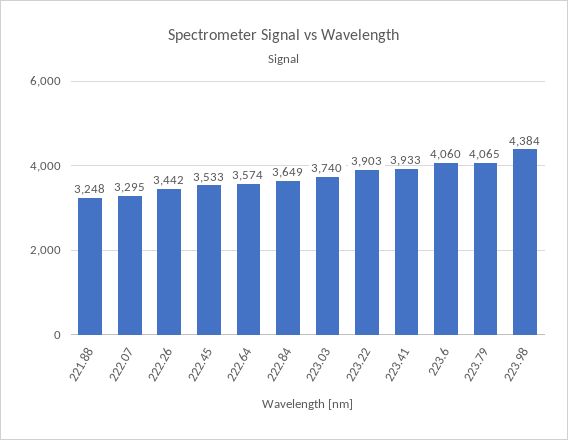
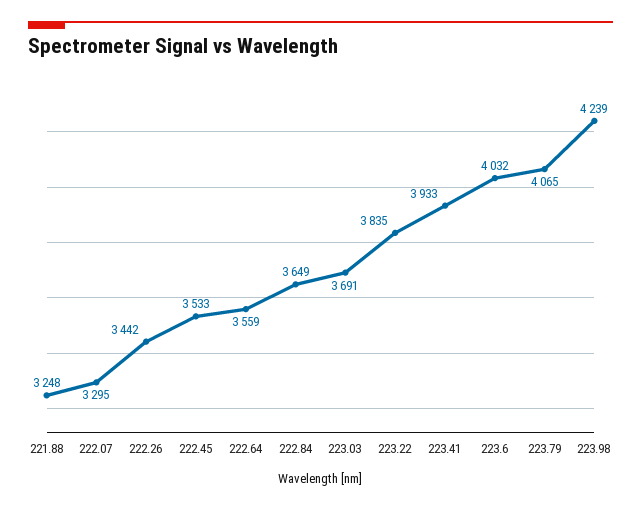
222.64: 3574 -> 3559
223.03: 3740 -> 3691
223.22: 3903 -> 3835
223.6: 4060 -> 4032
223.98: 4384 -> 4239

